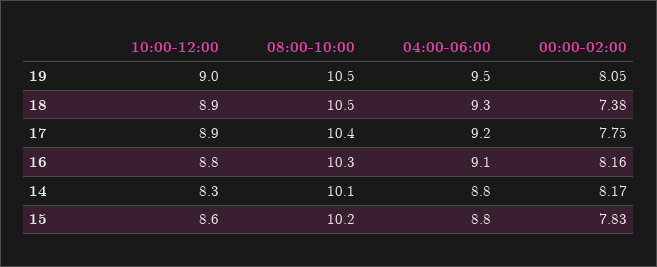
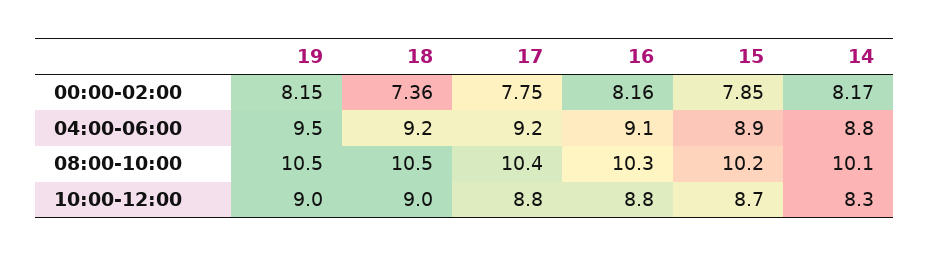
00:00-02:00, 19: 8.05 -> 8.15
10:00-12:00, 18: 8.9 -> 9
04:00-06:00, 18: 9.3 -> 9.2
00:00-02:00, 18: 7.38 -> 7.36
10:00-12:00, 17: 8.9 -> 8.8
10:00-12:00, 15: 8.6 -> 8.7
04:00-06:00, 15: 8.8 -> 8.9
00:00-02:00, 15: 7.83 -> 7.85

